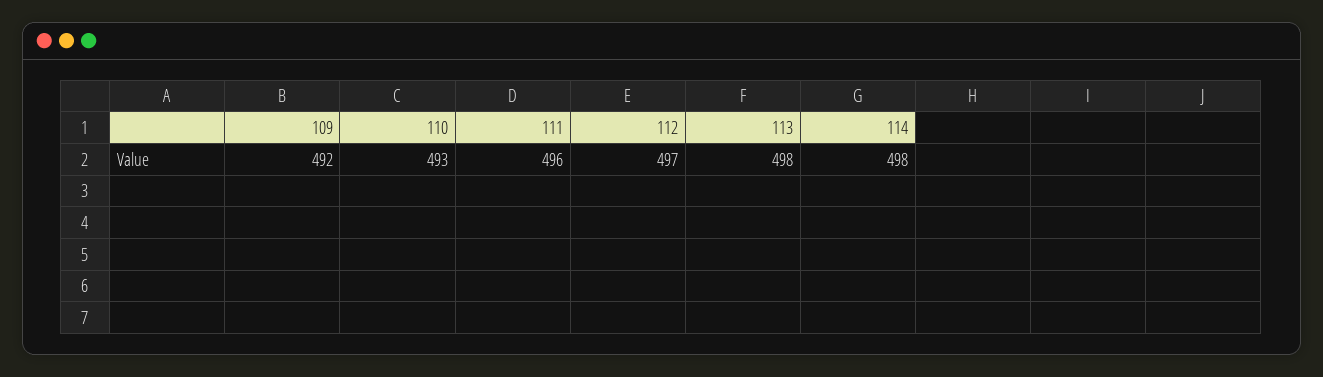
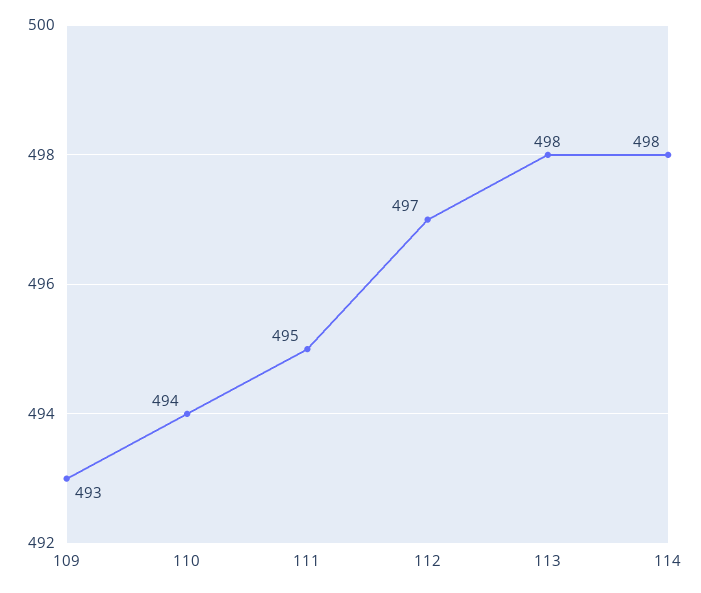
109: 492 -> 493
110: 493 -> 494
111: 496 -> 495

